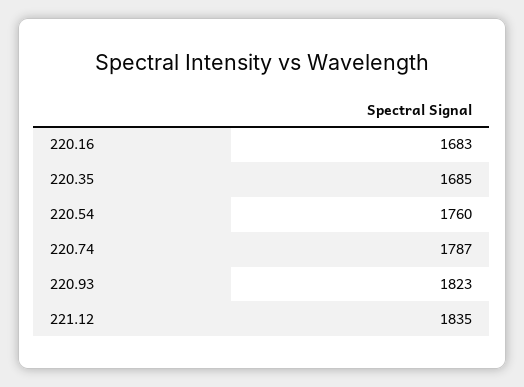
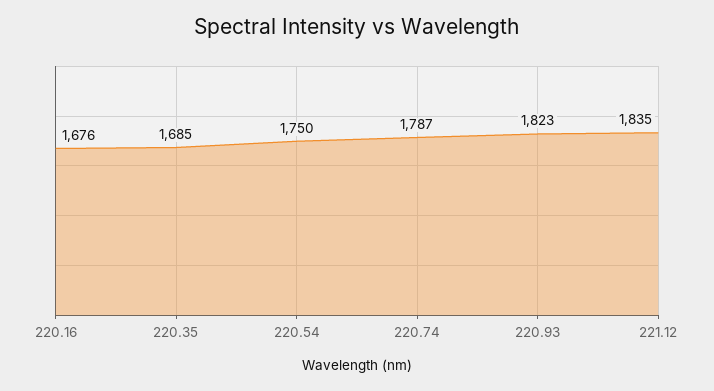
220.16: 1683 -> 1676
220.54: 1760 -> 1750

